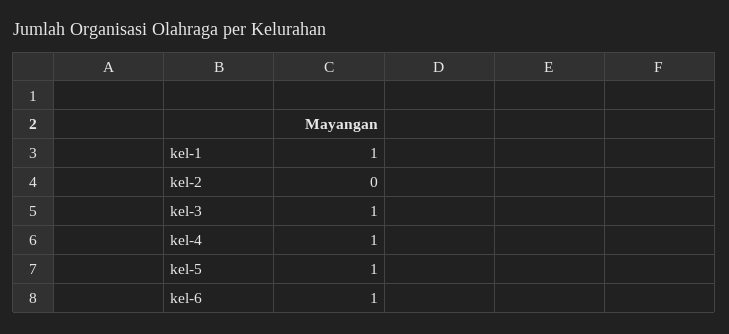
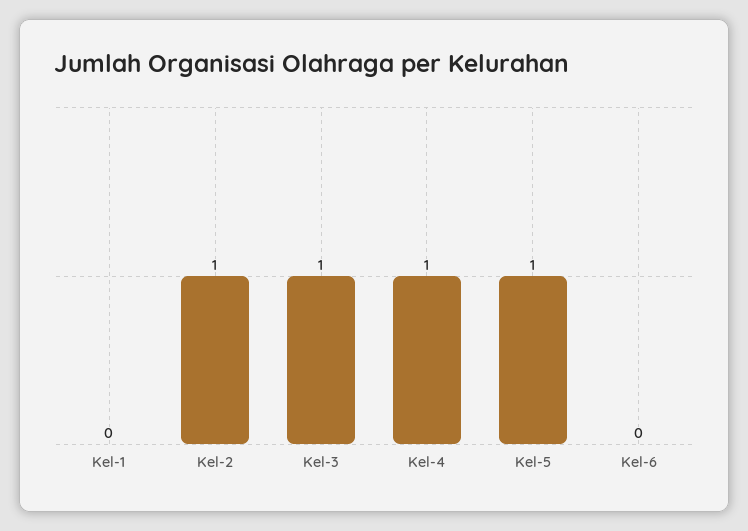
kel-1: 1 -> 0
kel-2: 0 -> 1
kel-6: 1 -> 0

